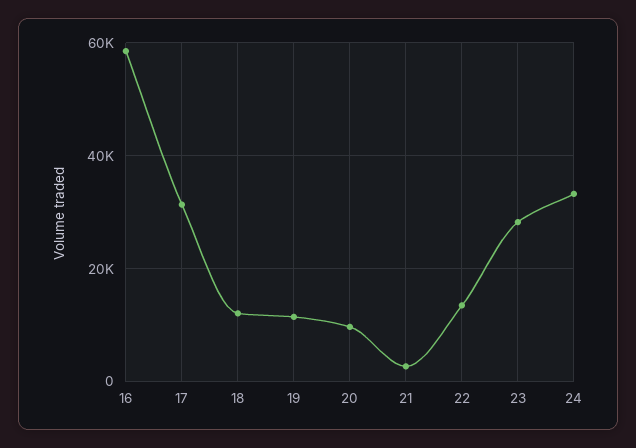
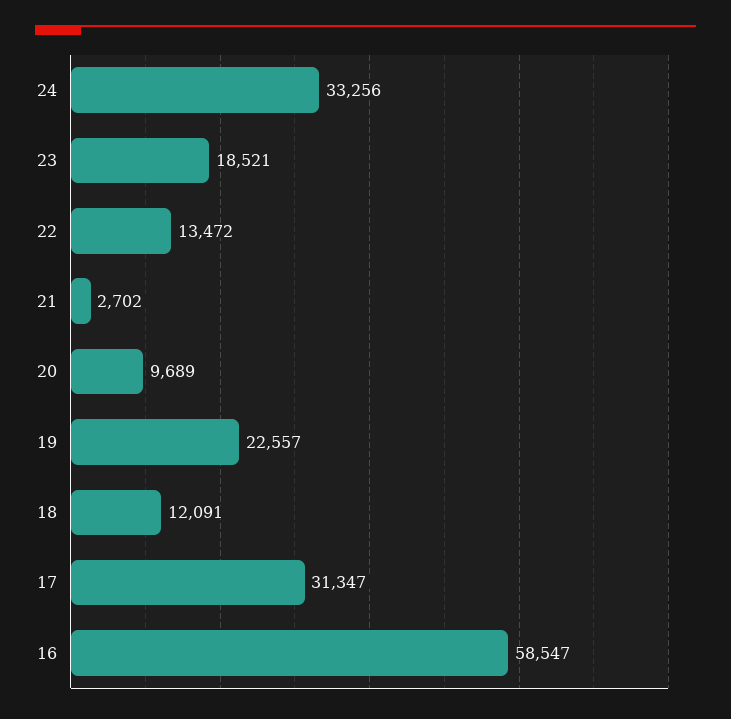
19: 12000 -> 22557
23: 28000 -> 18521

